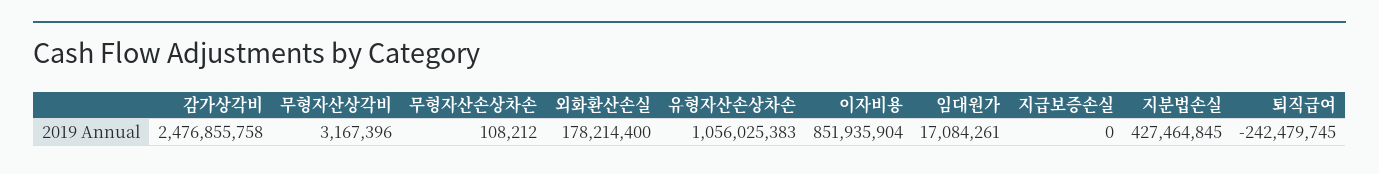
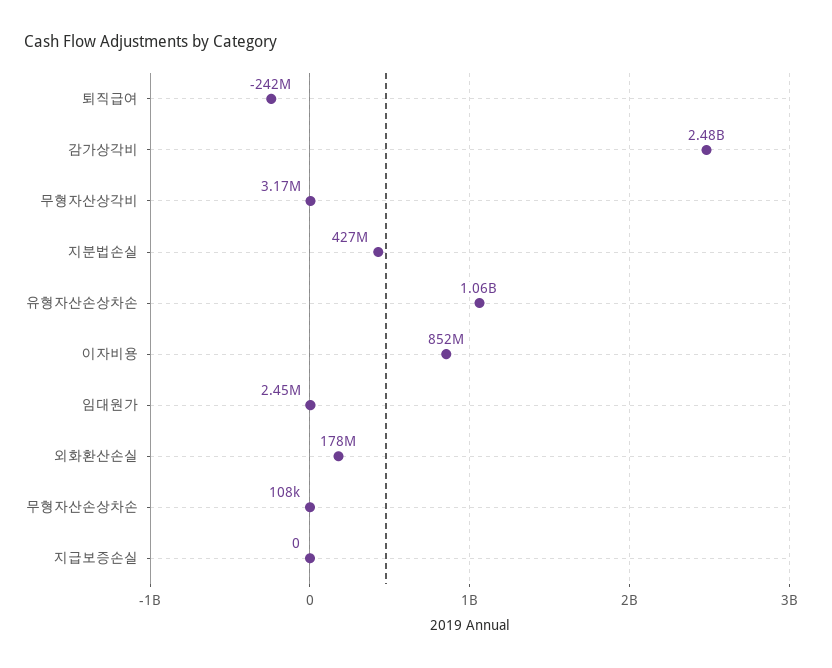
임대원가: 17084261 -> 2450000

